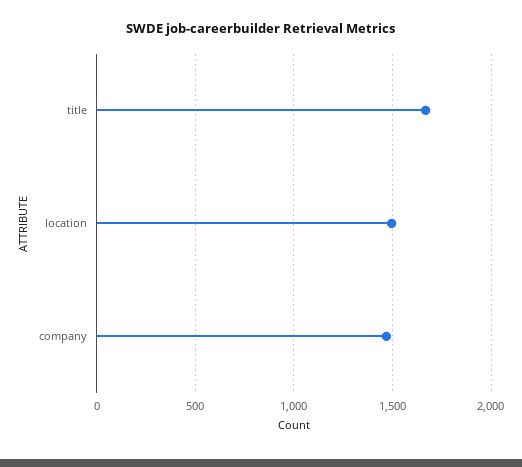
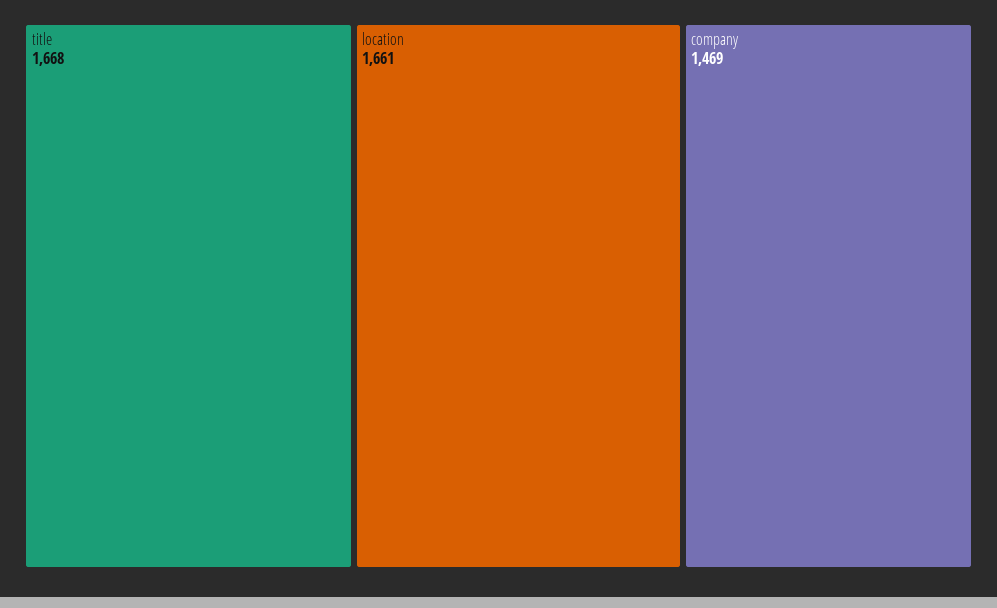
location: 1500 -> 1661

